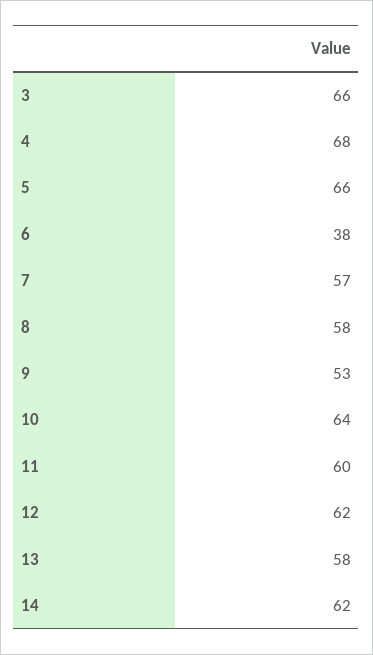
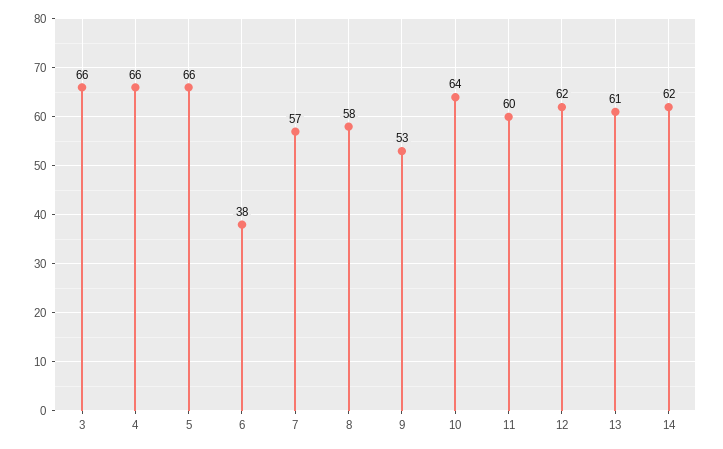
4: 68 -> 66
13: 58 -> 61

